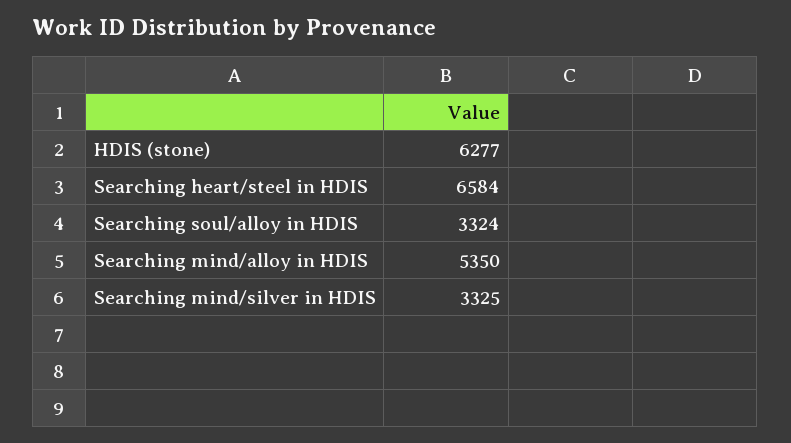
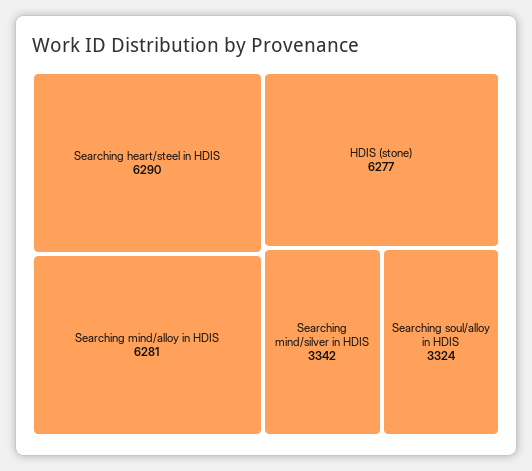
Searching heart/steel in HDIS: 6584 -> 6290
Searching mind/alloy in HDIS: 5350 -> 6281
Searching mind/silver in HDIS: 3325 -> 3342

